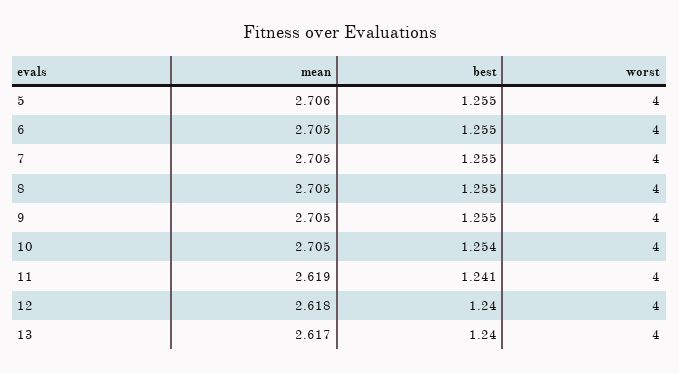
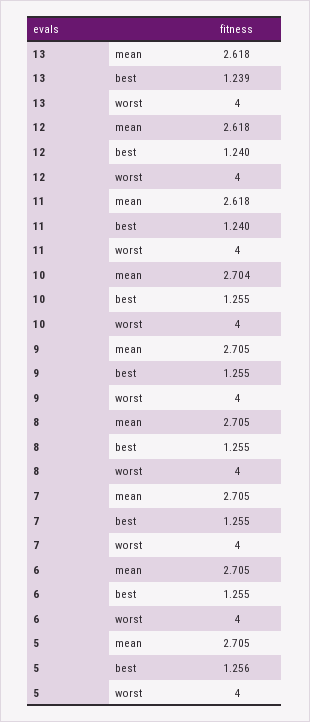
mean, 5: 2.706 -> 2.705
best, 5: 1.255 -> 1.256
mean, 10: 2.705 -> 2.704
best, 10: 1.254 -> 1.255
mean, 11: 2.619 -> 2.618
best, 11: 1.241 -> 1.24
mean, 13: 2.617 -> 2.618
best, 13: 1.24 -> 1.239

